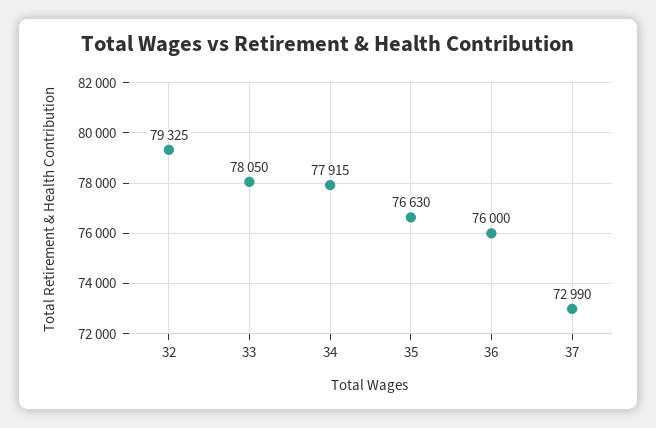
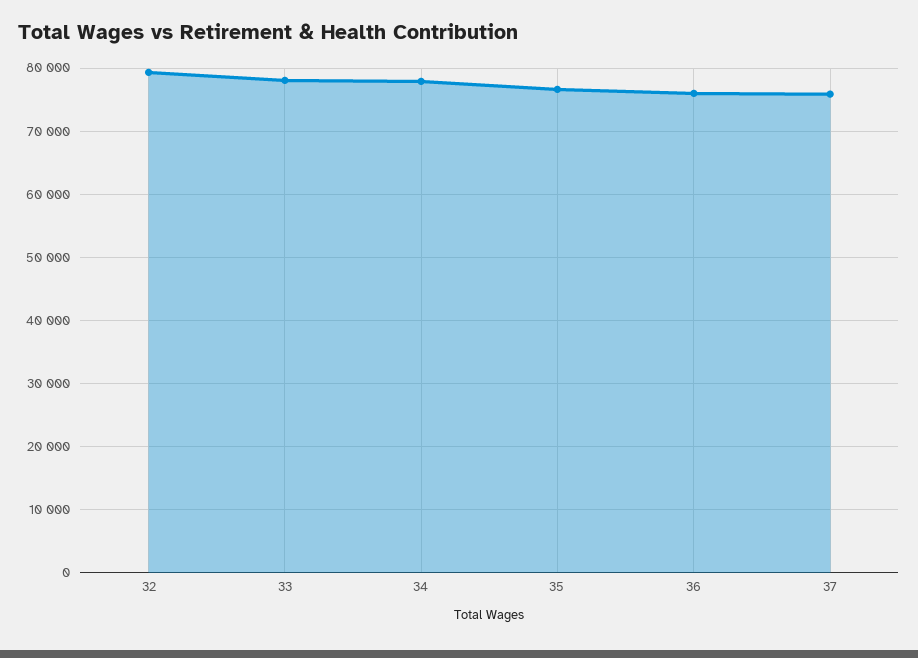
37: 72990 -> 76000

